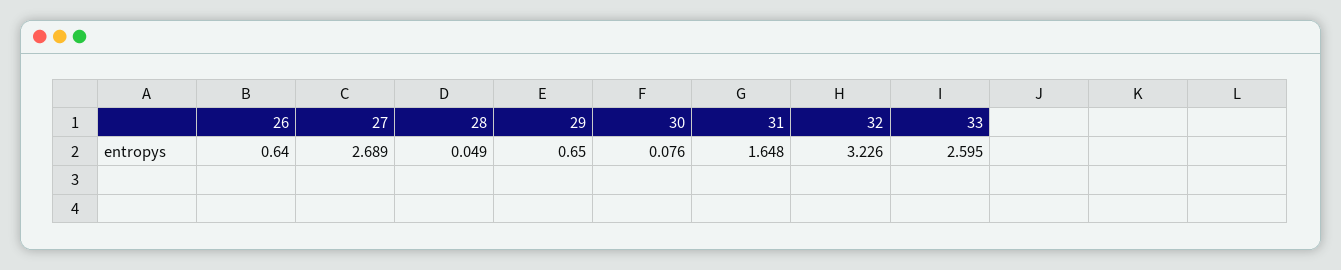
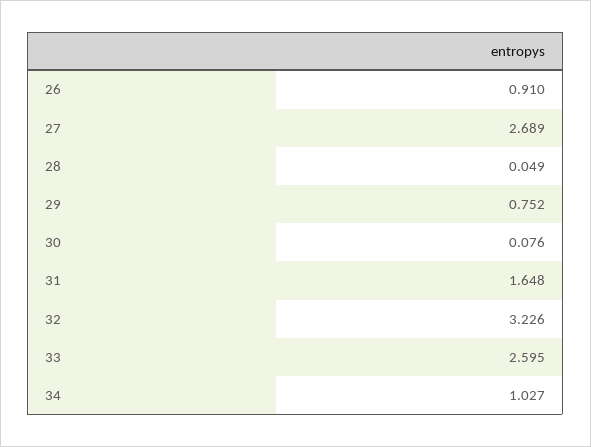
26: 0.64 -> 0.91
29: 0.65 -> 0.752
34: none -> 1.027

